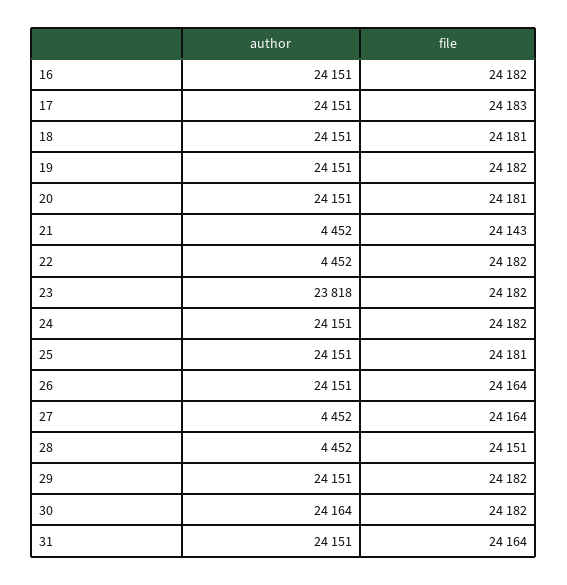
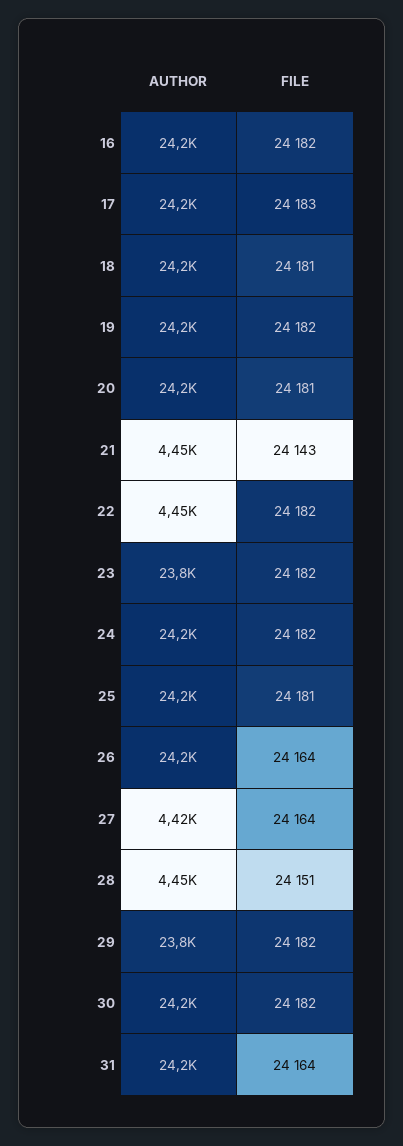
author, 27: 4452 -> 4420
author, 29: 24151 -> 23800

